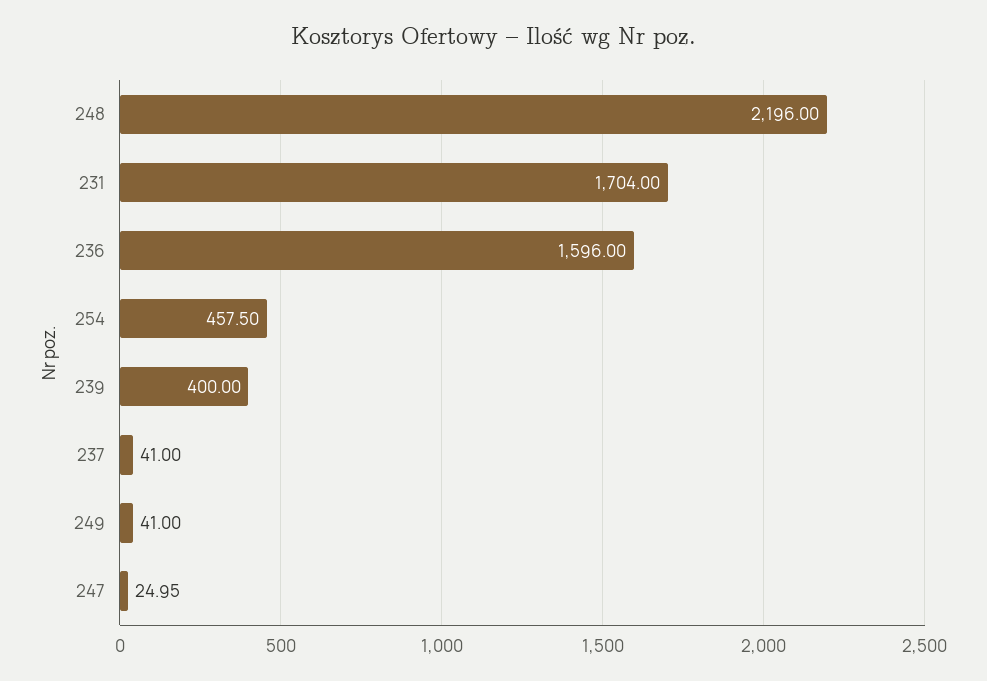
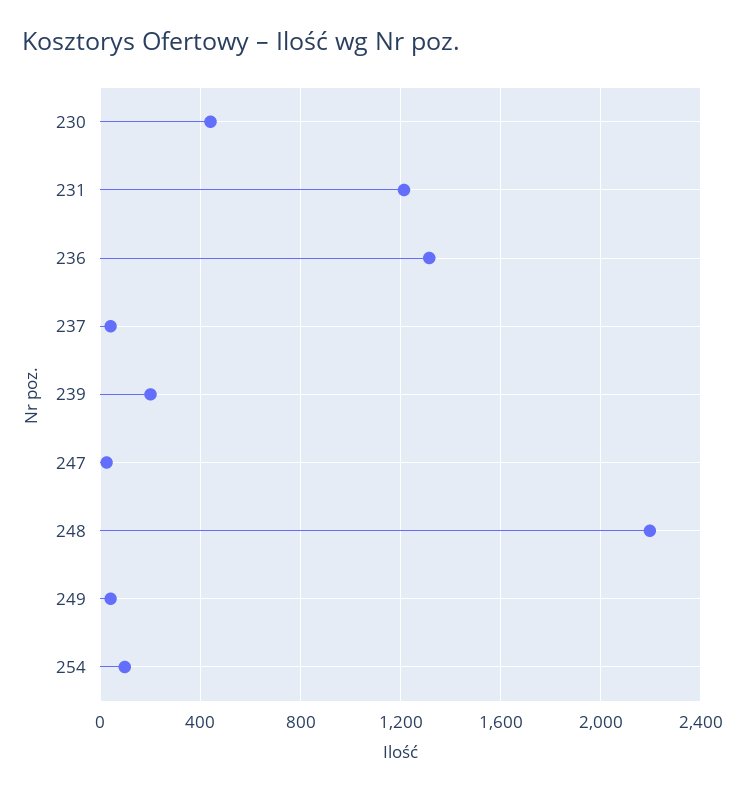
231: 1704 -> 1200
236: 1596 -> 1300
254: 457.5 -> 100
239: 400 -> 200
230: none -> 450

